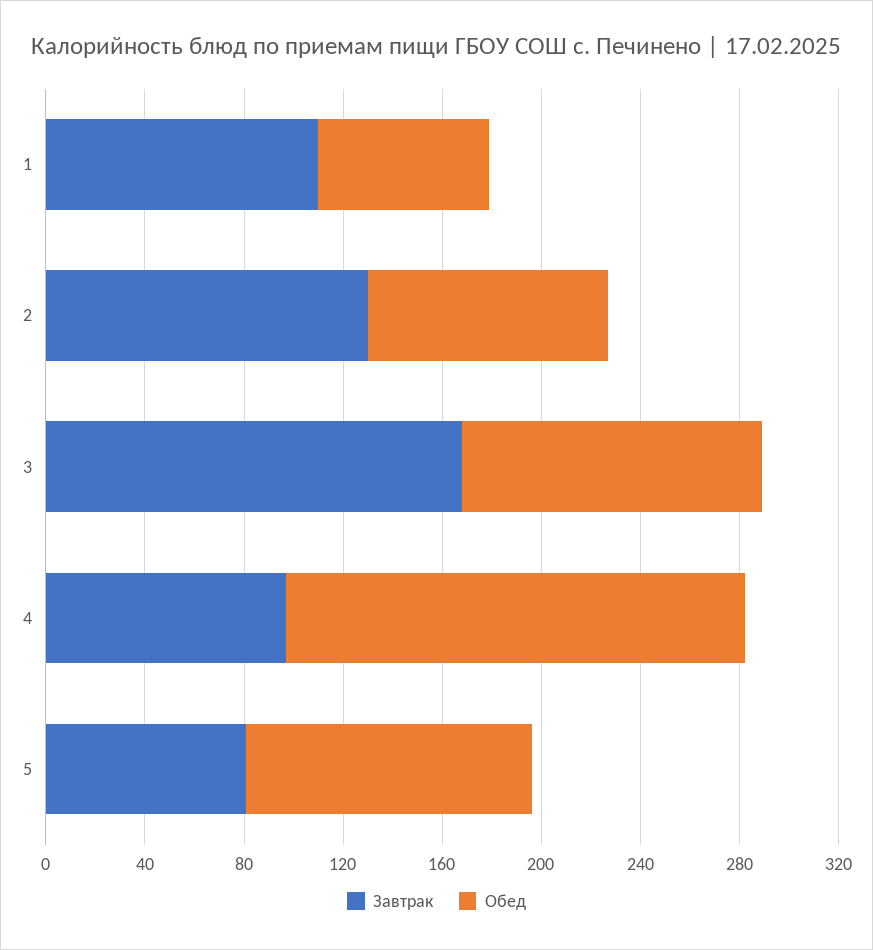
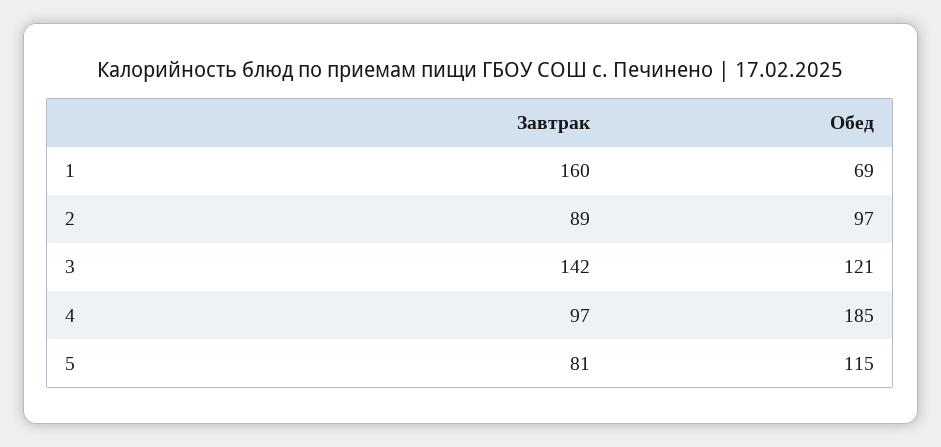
Завтрак, 1: 110 -> 160
Завтрак, 2: 130 -> 89
Завтрак, 3: 170 -> 142

